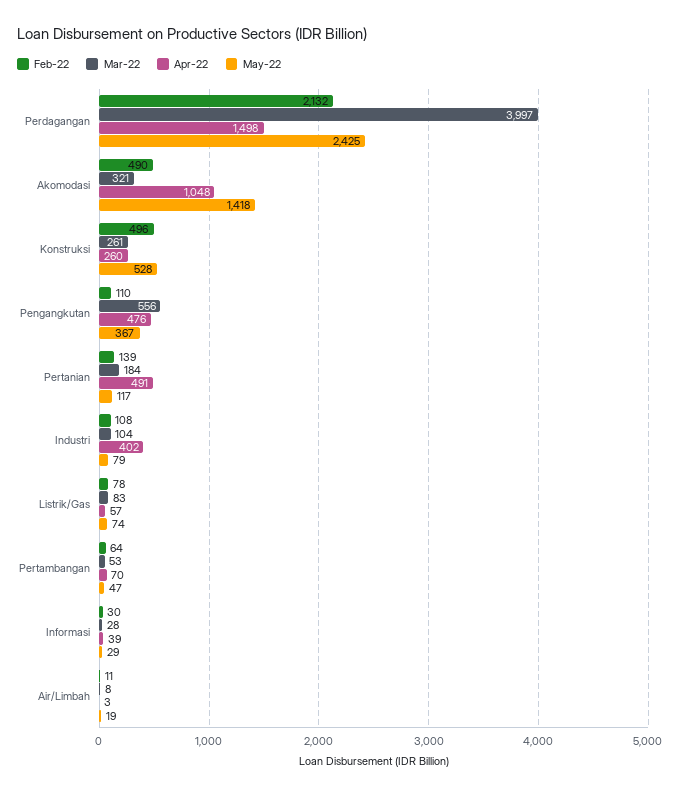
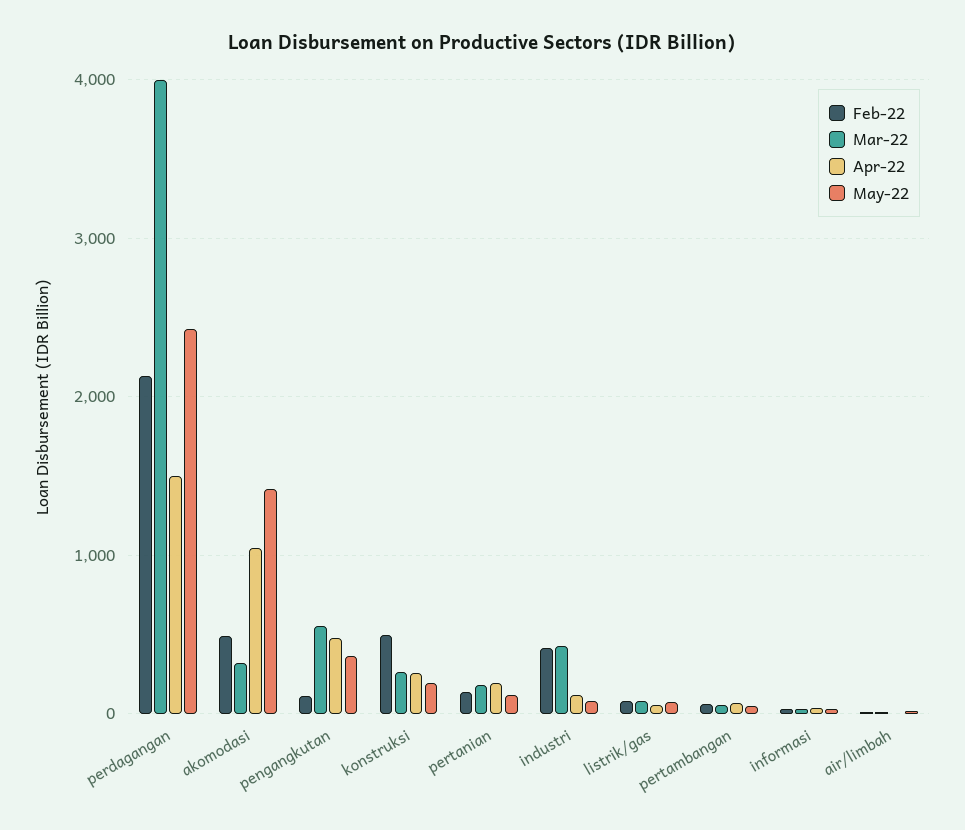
May-22, Konstruksi: 528 -> 200
Apr-22, Pertanian: 491 -> 200
Feb-22, Industri: 108 -> 400
Mar-22, Industri: 104 -> 400
Apr-22, Industri: 402 -> 100

